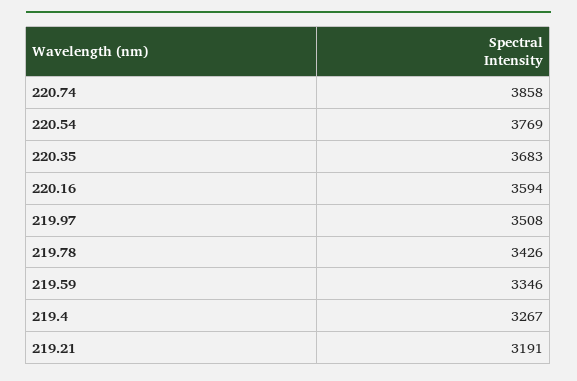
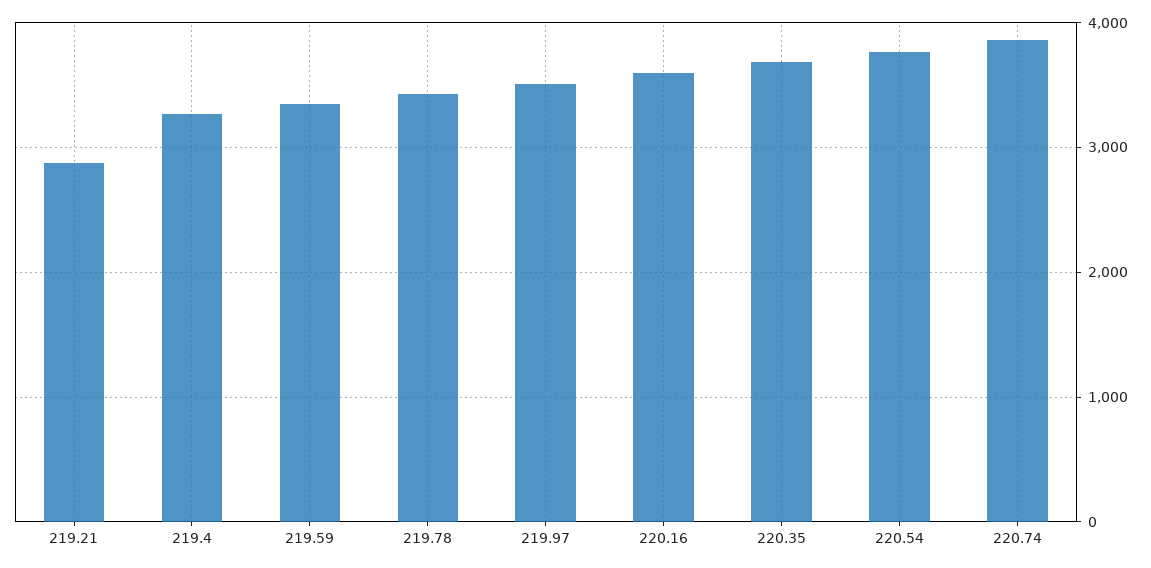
219.21: 3191 -> 2900

